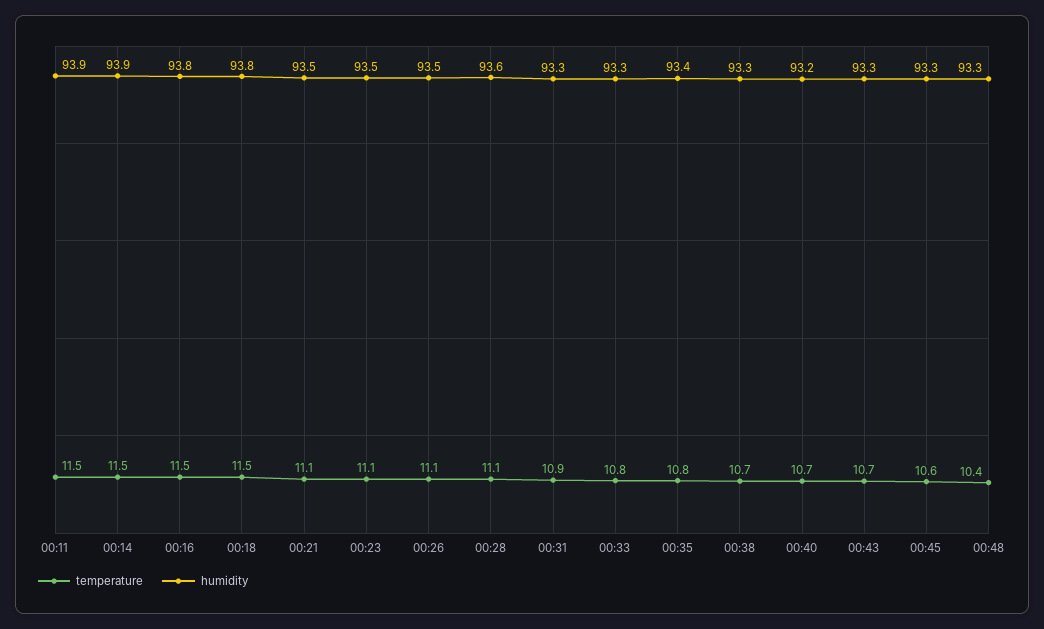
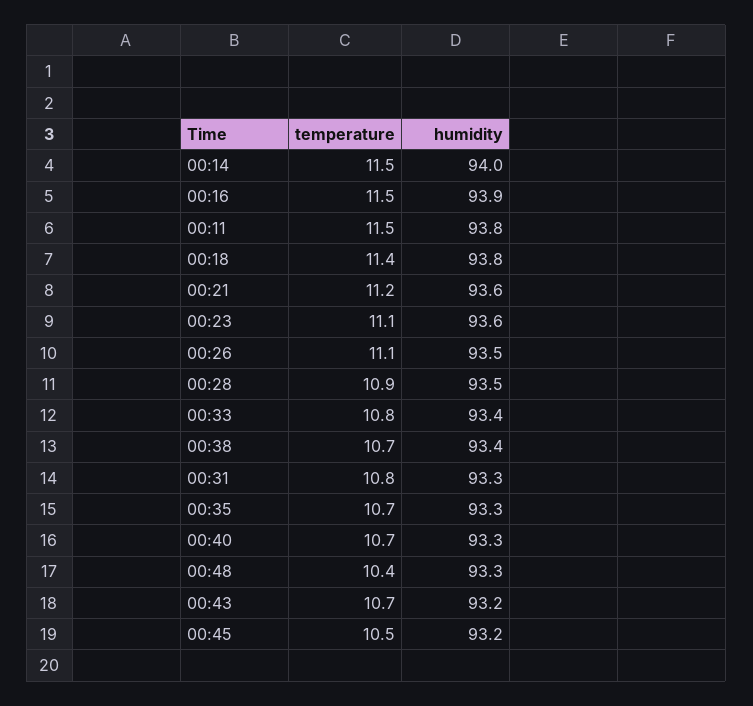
humidity, 00:11: 93.9 -> 93.8
humidity, 00:14: 93.9 -> 94
humidity, 00:16: 93.8 -> 93.9
temperature, 00:18: 11.5 -> 11.4
temperature, 00:21: 11.1 -> 11.2
humidity, 00:21: 93.5 -> 93.6
humidity, 00:23: 93.5 -> 93.6
temperature, 00:28: 11.1 -> 10.9
humidity, 00:28: 93.6 -> 93.5
temperature, 00:31: 10.9 -> 10.8
humidity, 00:33: 93.3 -> 93.4
temperature, 00:35: 10.8 -> 10.7
humidity, 00:35: 93.4 -> 93.3
humidity, 00:38: 93.3 -> 93.4
humidity, 00:40: 93.2 -> 93.3
humidity, 00:43: 93.3 -> 93.2
temperature, 00:45: 10.6 -> 10.5
humidity, 00:45: 93.3 -> 93.2

